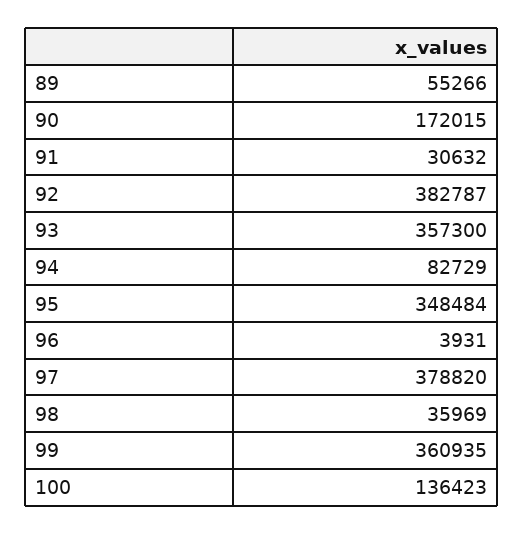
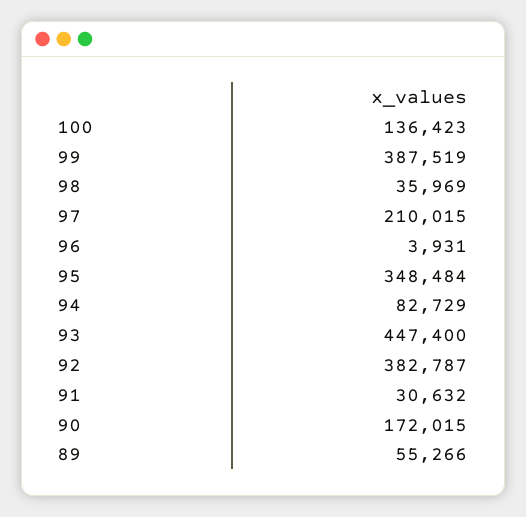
93: 357300 -> 447400
97: 378820 -> 210015
99: 360935 -> 387519

